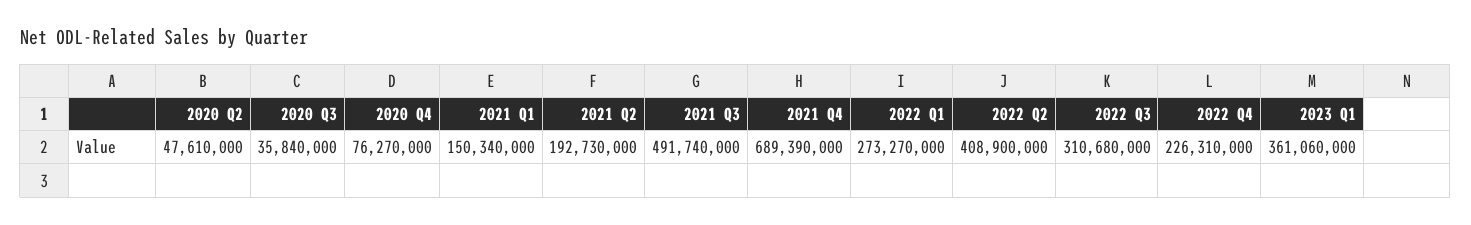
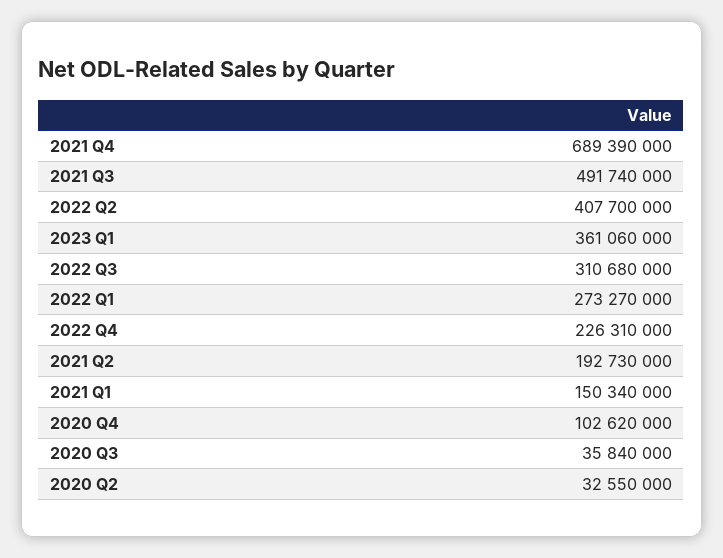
2020 Q2: 47610000 -> 32550000
2020 Q4: 76270000 -> 102620000
2022 Q2: 408900000 -> 407700000

